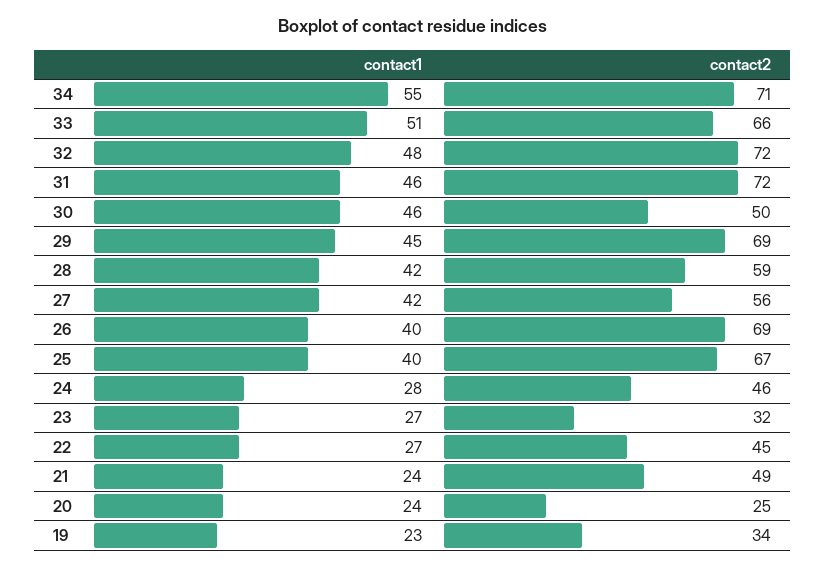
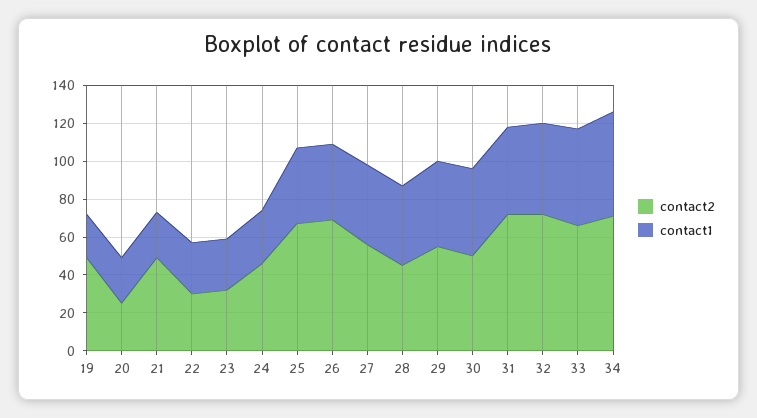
contact2, 29: 69 -> 55
contact2, 28: 59 -> 45
contact2, 22: 45 -> 30
contact2, 19: 34 -> 50

